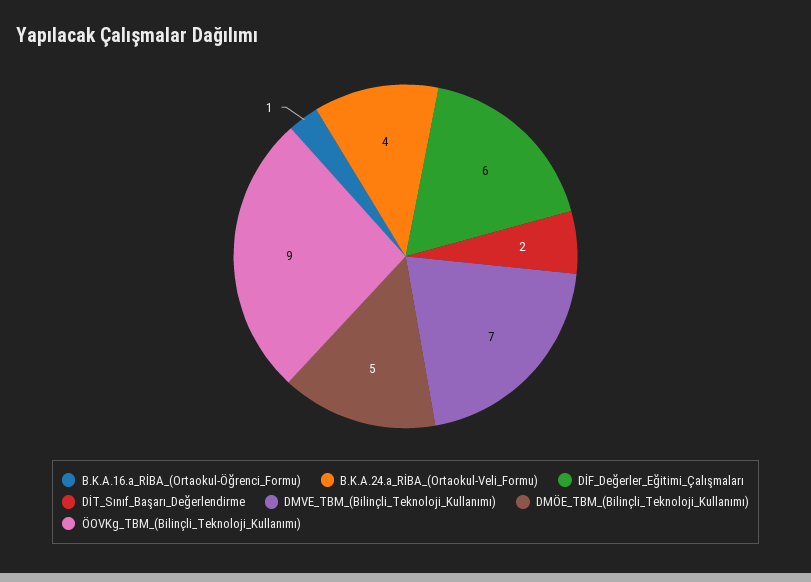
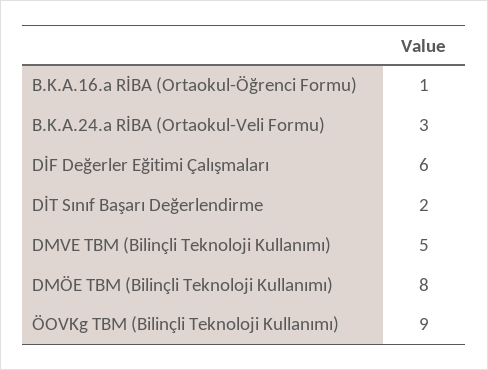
B.K.A.24.a_RİBA_(Ortaokul-Veli_Formu): 4 -> 3
DMVE_TBM_(Bilinçli_Teknoloji_Kullanımı): 7 -> 5
DMÖE_TBM_(Bilinçli_Teknoloji_Kullanımı): 5 -> 8

